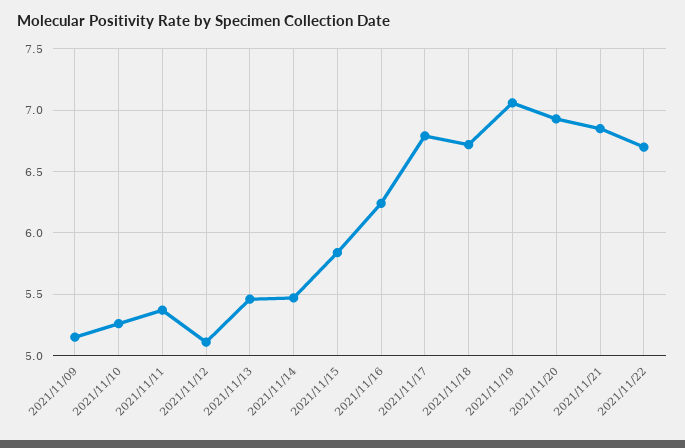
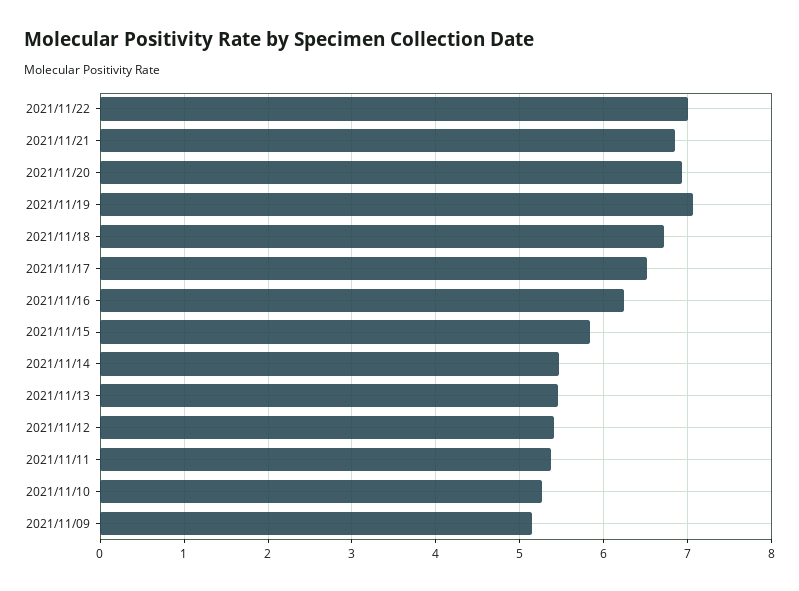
2021/11/12: 5.1 -> 5.4
2021/11/17: 6.8 -> 6.5
2021/11/22: 6.7 -> 7

